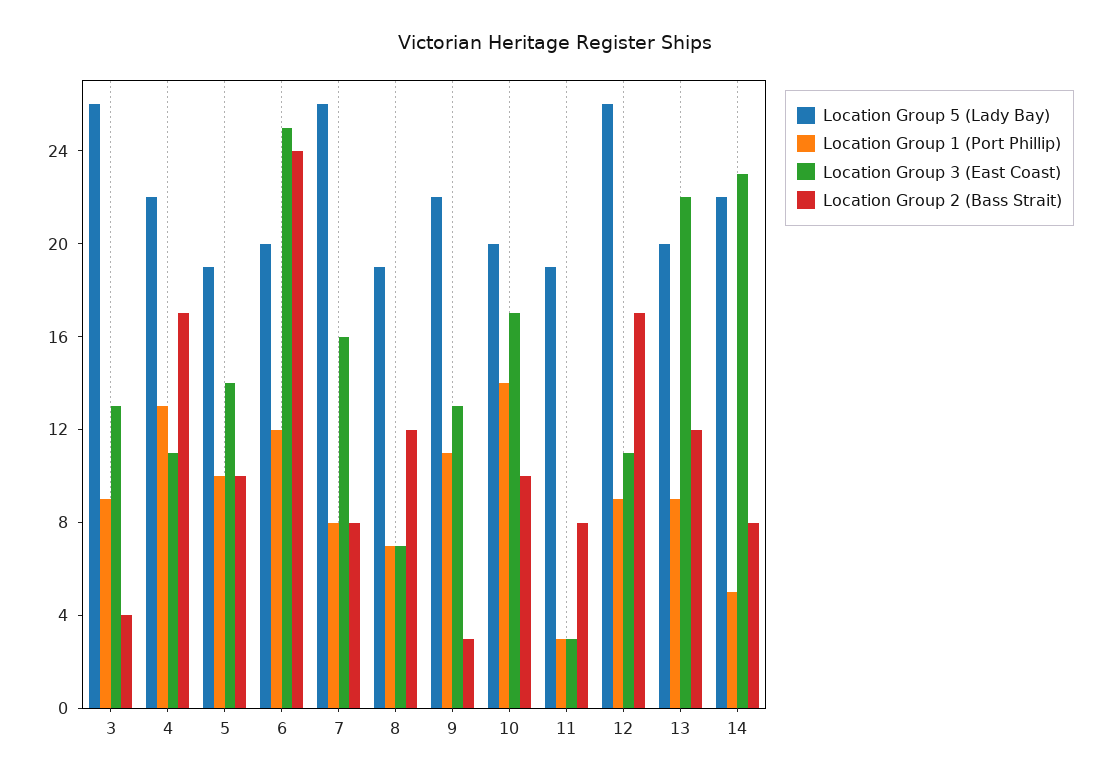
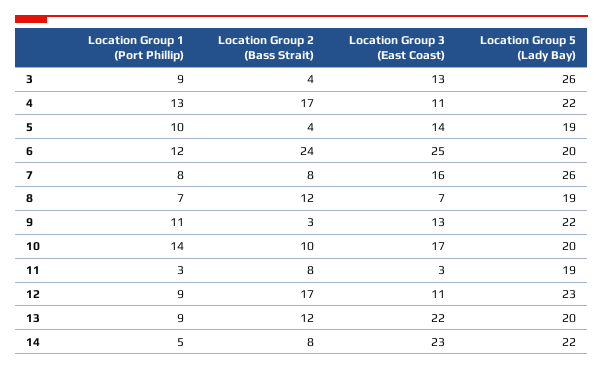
Location Group 2 (Bass Strait), 5: 10 -> 4
Location Group 5 (Lady Bay), 12: 26 -> 23

